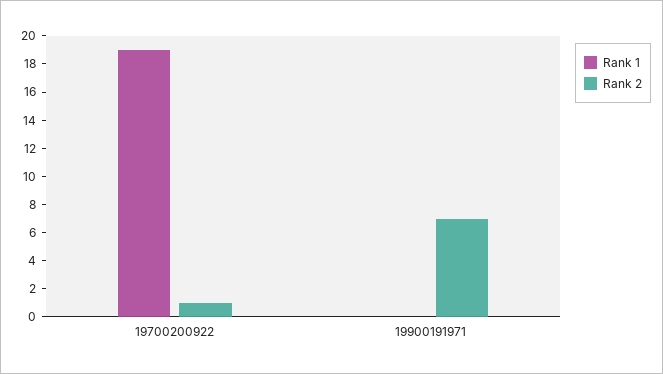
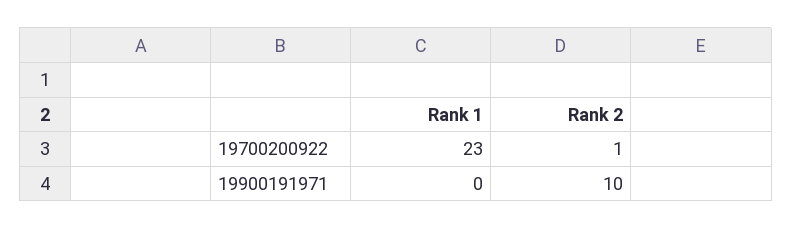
Rank 1, 19700200922: 19 -> 23
Rank 2, 19900191971: 7 -> 10

